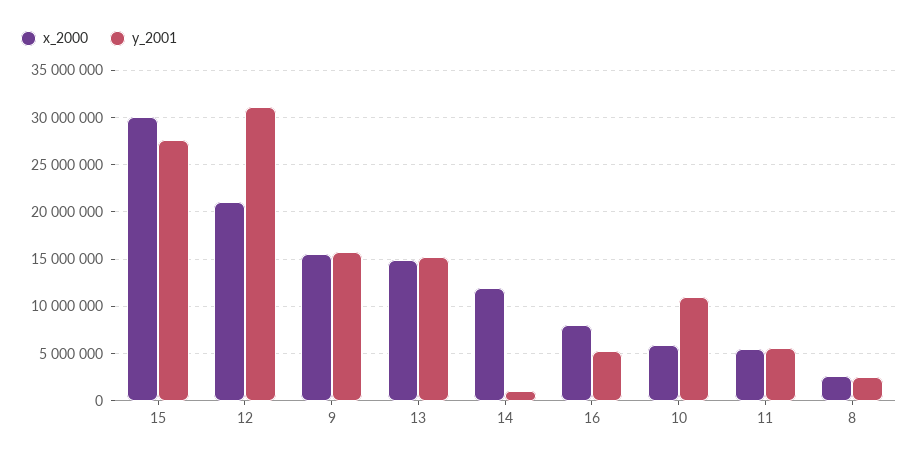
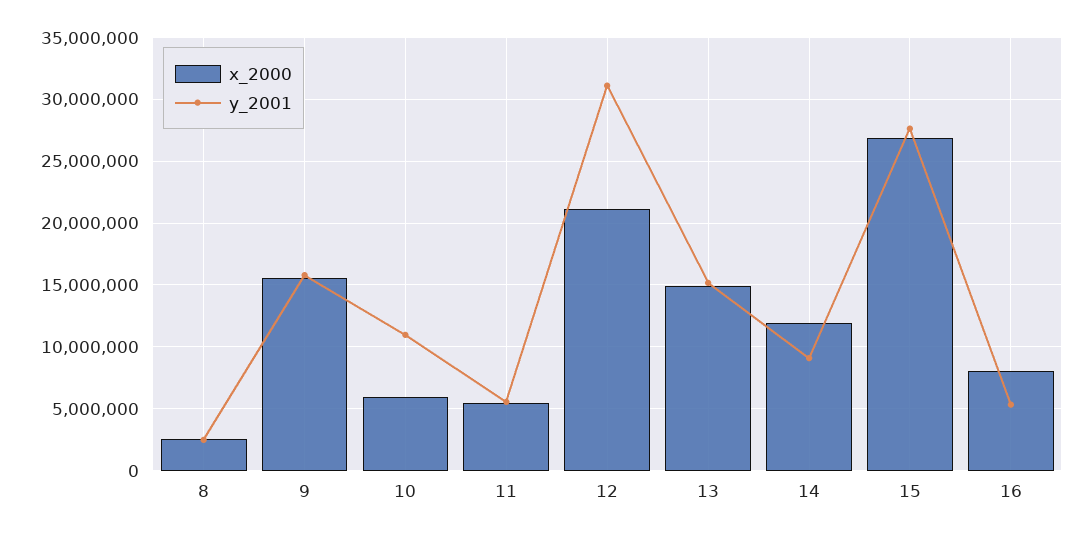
x_2000, 15: 30000000 -> 27000000
y_2001, 14: 1000000 -> 9000000

